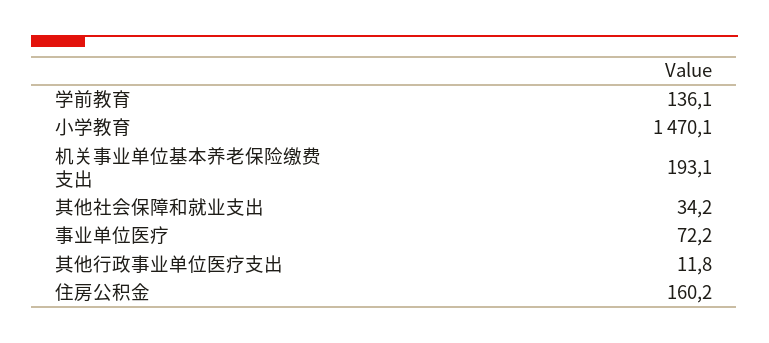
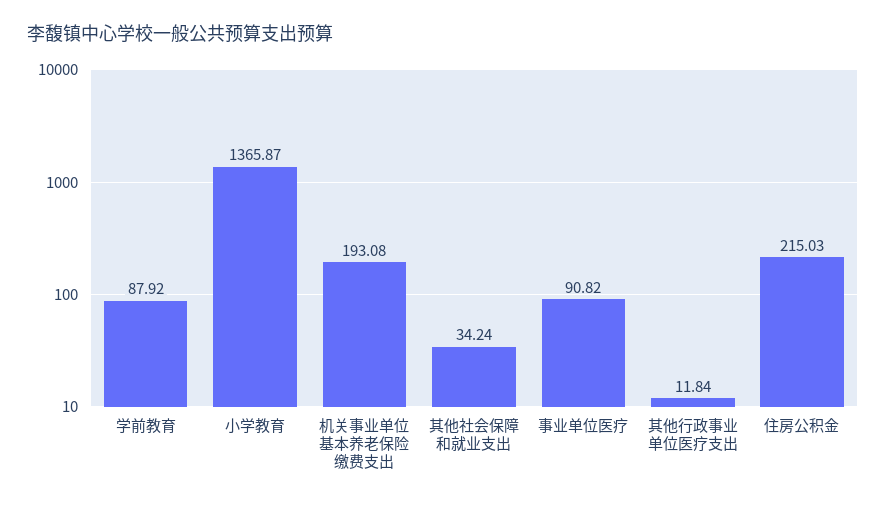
学前教育: 136.1 -> 87.92
小学教育: 1470.1 -> 1365.87
事业单位医疗: 72.2 -> 90.82
住房公积金: 160.2 -> 215.03

